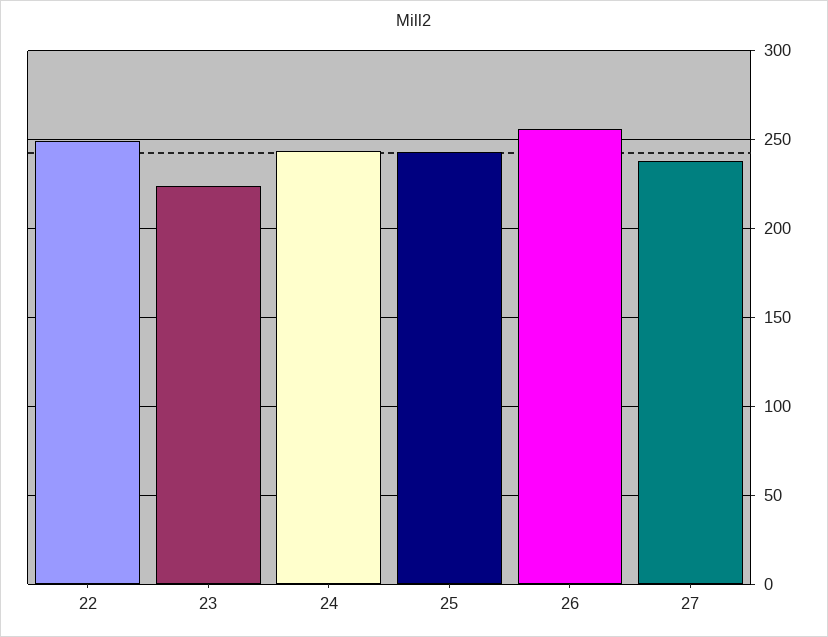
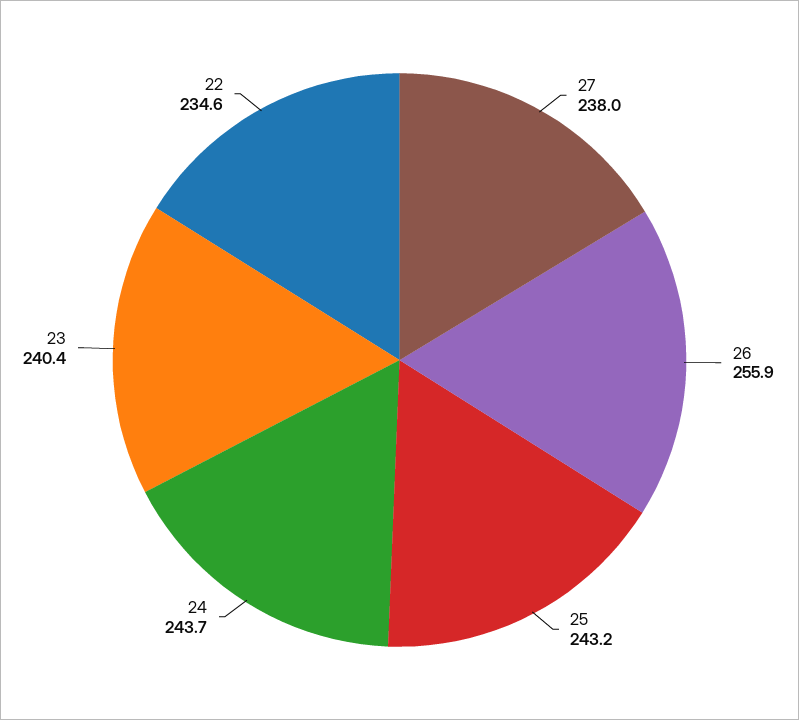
22: 250 -> 234.6
23: 225 -> 240.4

